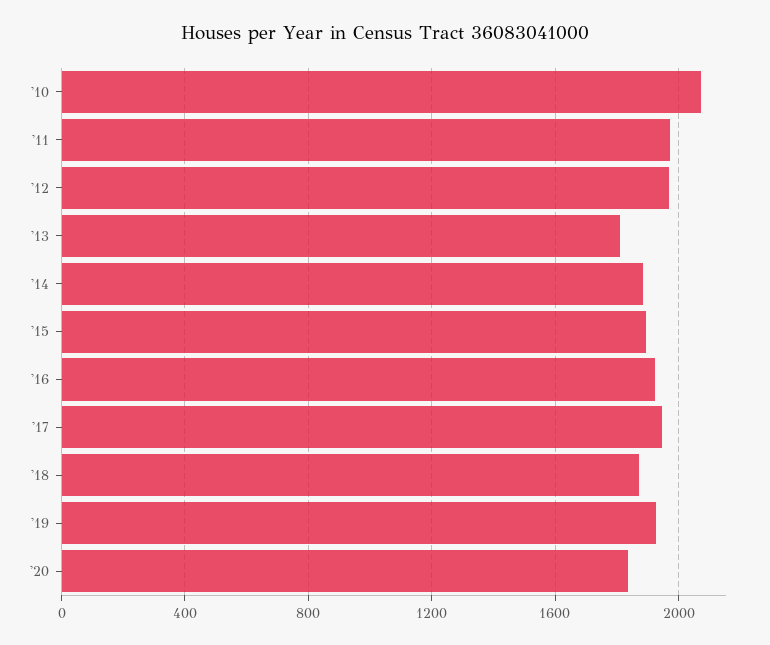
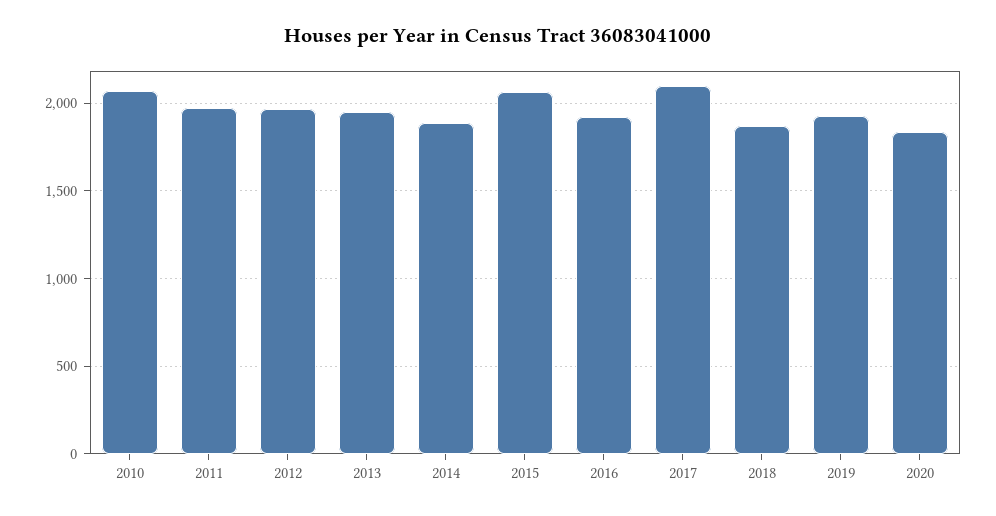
'13: 1800 -> 1950
'15: 1900 -> 2050
'17: 1950 -> 2100

